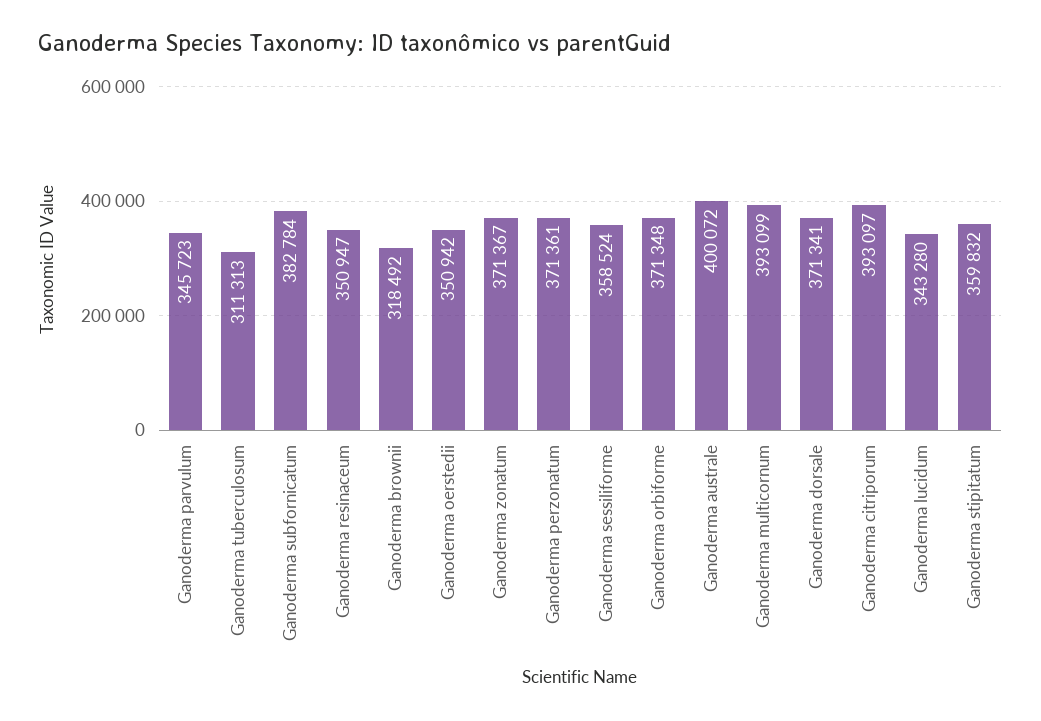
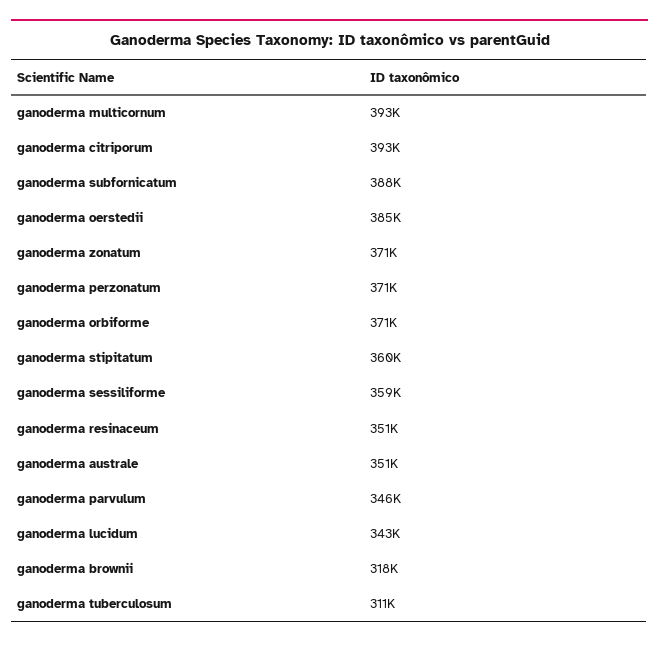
Ganoderma subfornicatum: 382784 -> 388000
Ganoderma oerstedii: 350942 -> 385000
Ganoderma australe: 400072 -> 351000
Ganoderma dorsale: 371341 -> none

